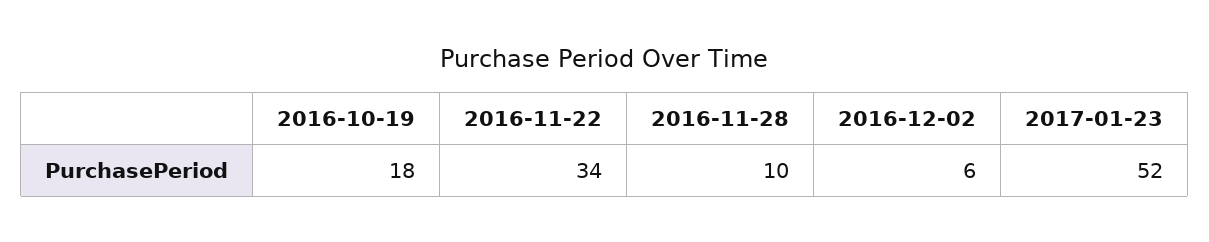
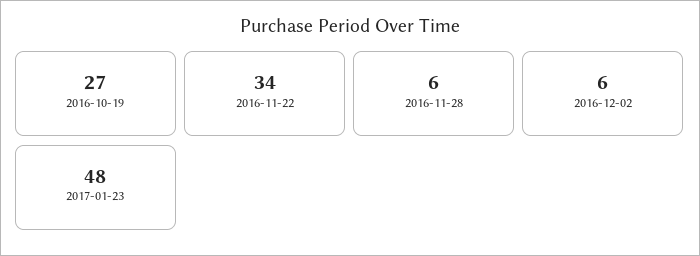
2016-10-19: 18 -> 27
2016-11-28: 10 -> 6
2017-01-23: 52 -> 48

